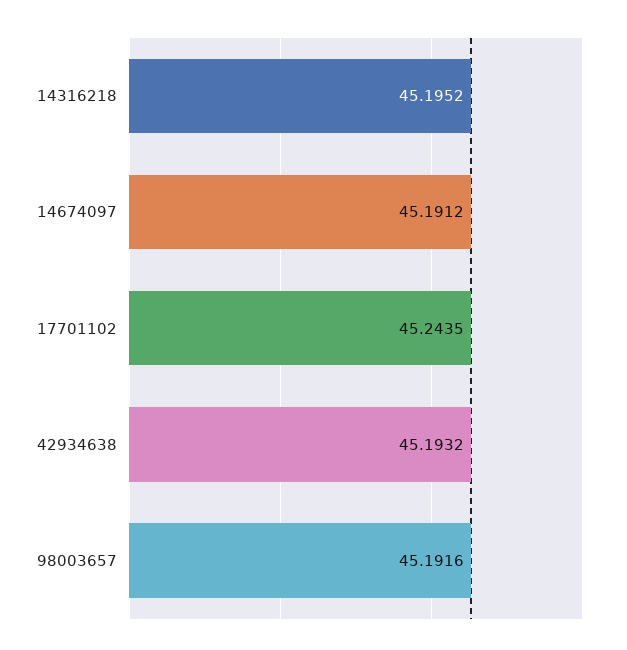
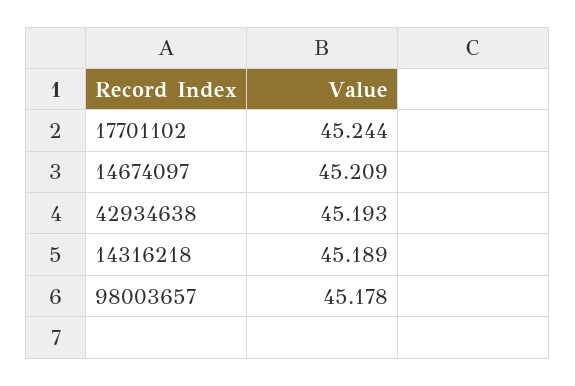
14316218: 45.1952 -> 45.189
14674097: 45.1912 -> 45.209
98003657: 45.1916 -> 45.178

